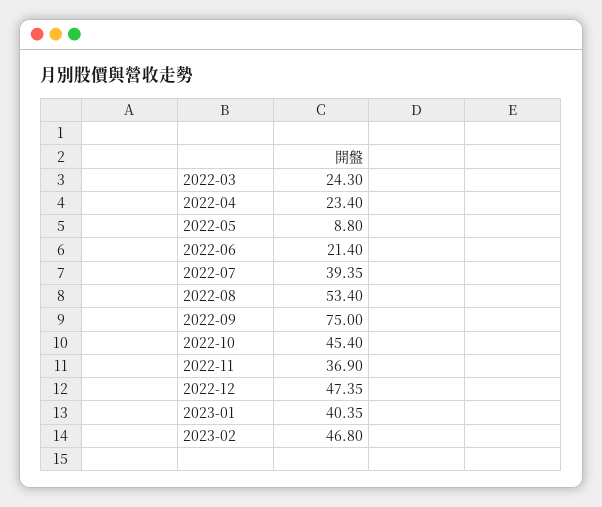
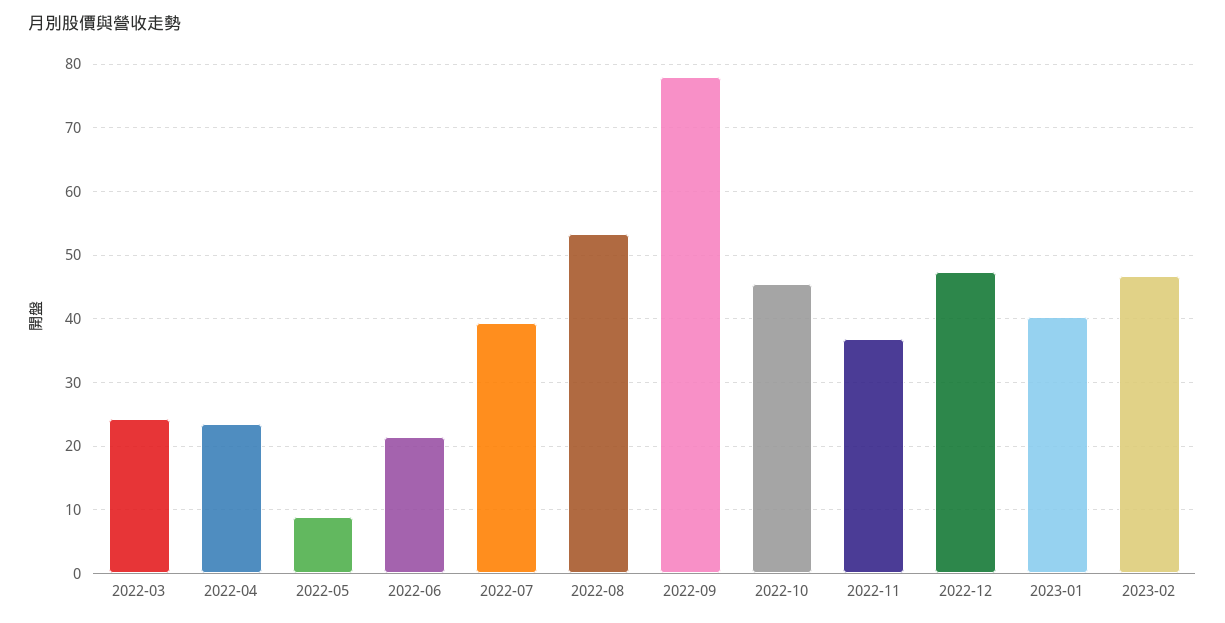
2022-09: 75 -> 78

